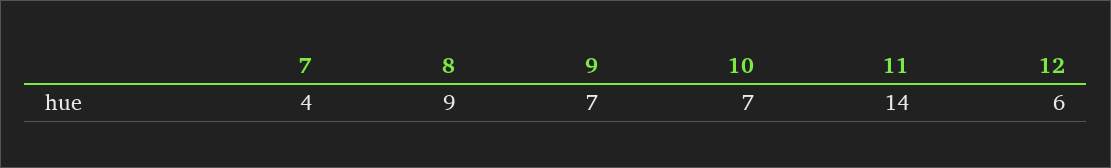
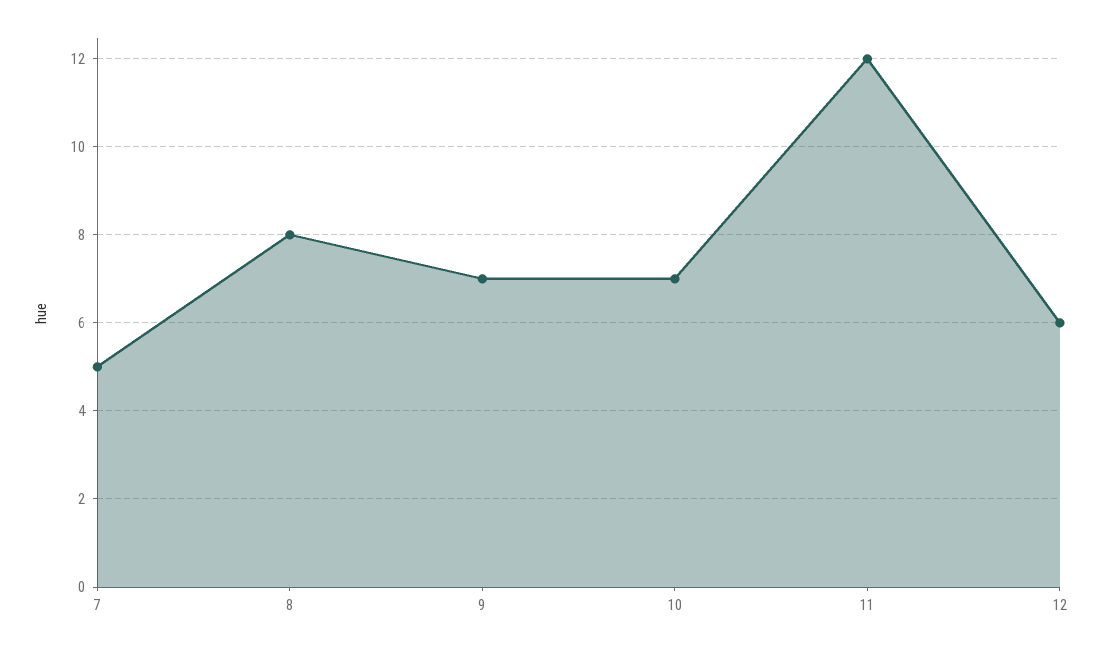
7: 4 -> 5
8: 9 -> 8
11: 14 -> 12

